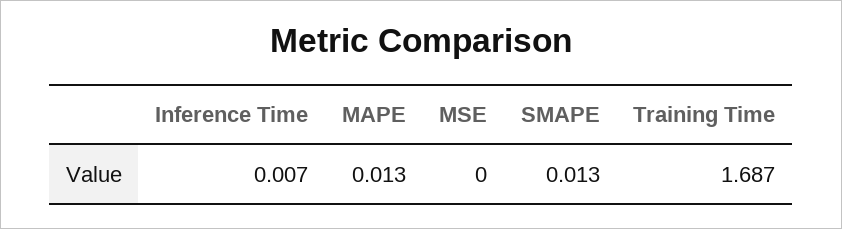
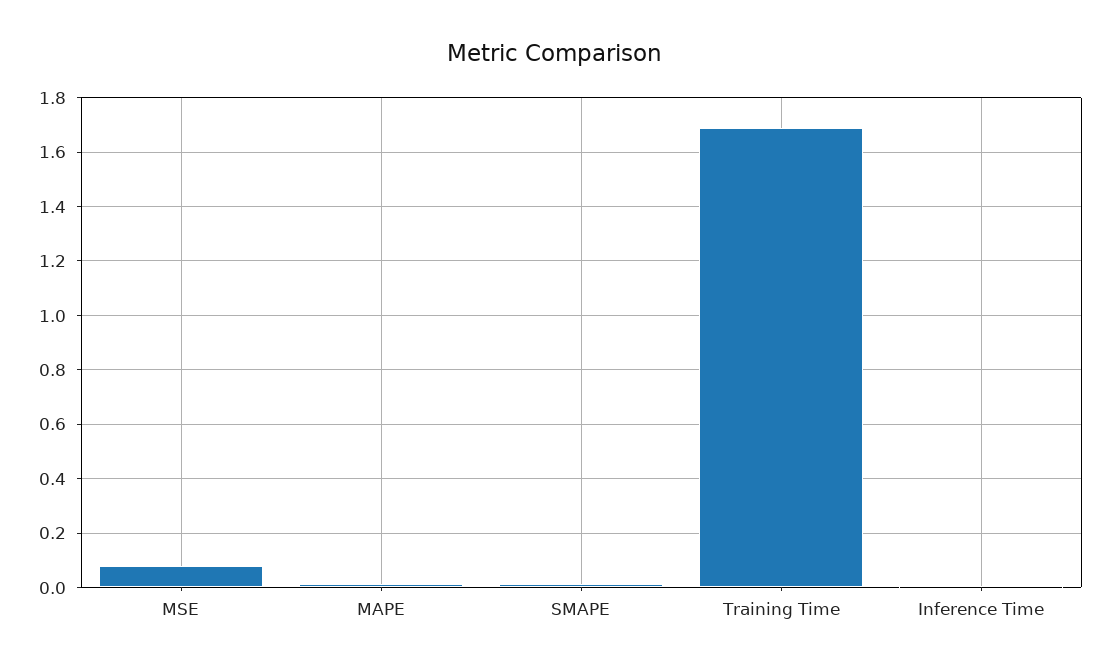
MSE: 0 -> 0.075

